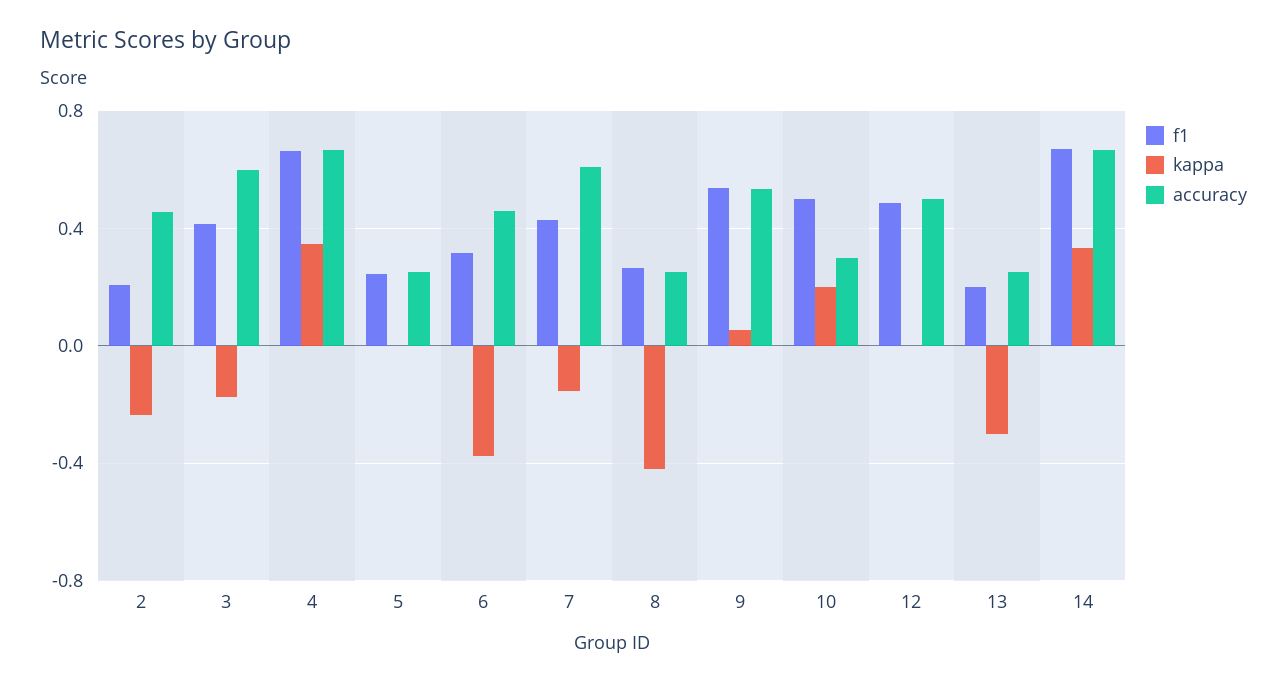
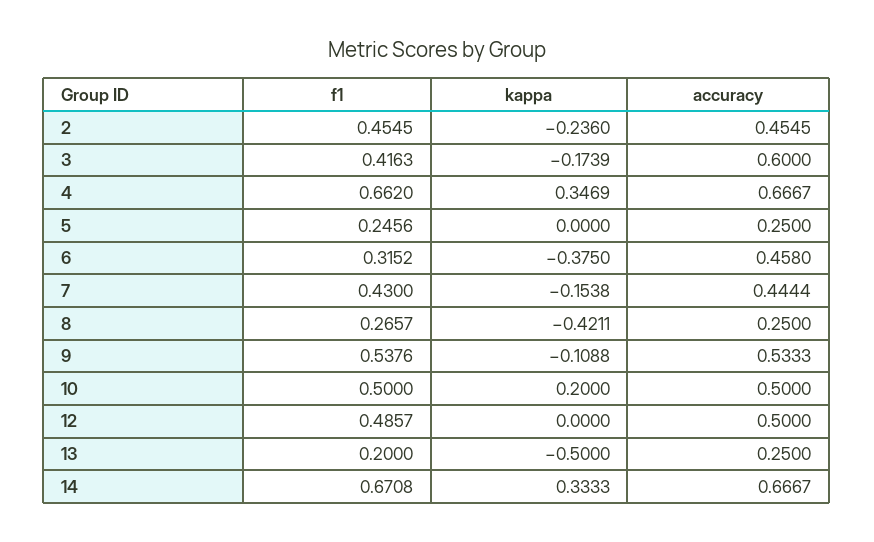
f1, 2: 0.2 -> 0.4545
accuracy, 7: 0.6 -> 0.4444
kappa, 9: 0.05 -> -0.1088
accuracy, 10: 0.3 -> 0.5
kappa, 13: -0.3 -> -0.5

